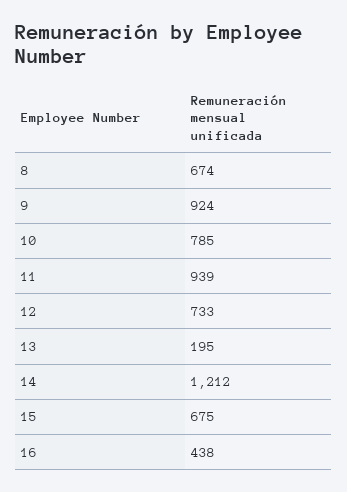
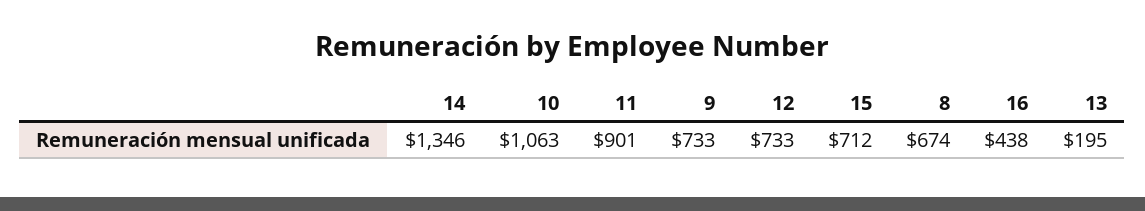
9: 924 -> 733
10: 785 -> 1063
11: 939 -> 901
14: 1212 -> 1346
15: 675 -> 712

